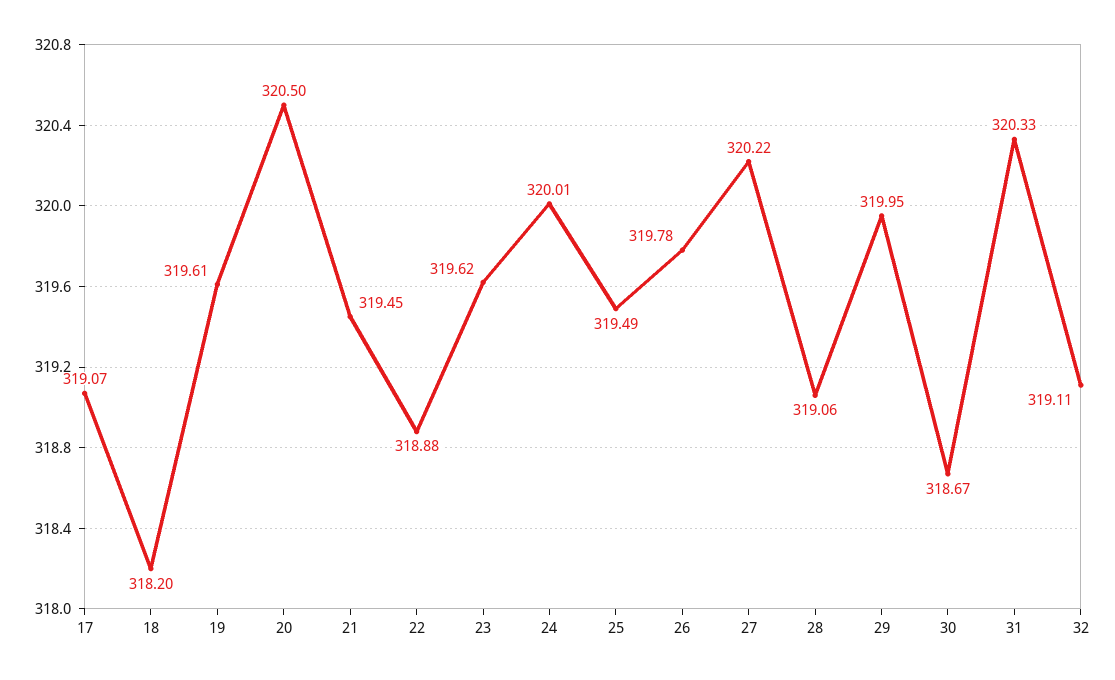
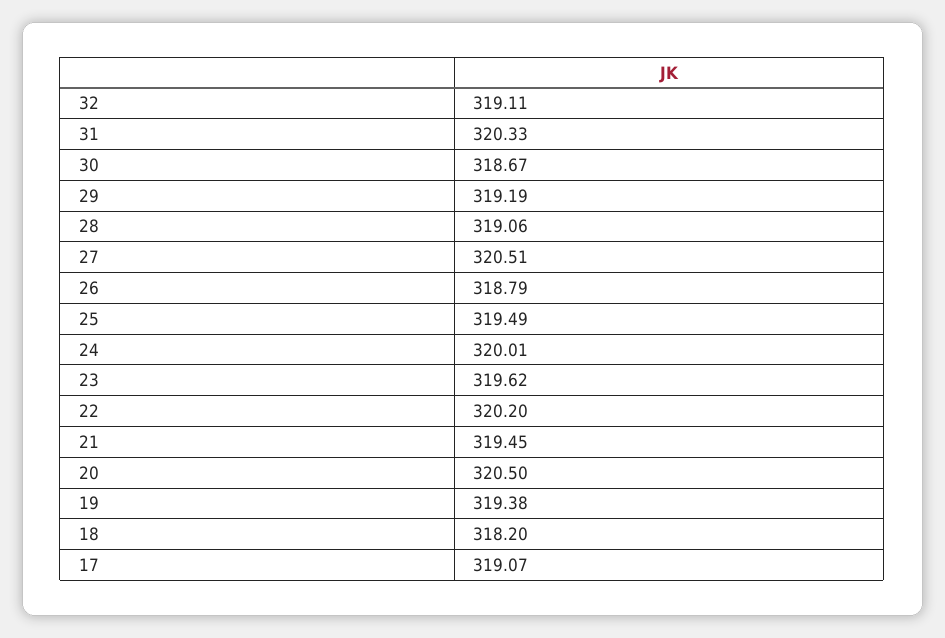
19: 319.61 -> 319.38
22: 318.88 -> 320.2
26: 319.78 -> 318.79
27: 320.22 -> 320.51
29: 319.95 -> 319.19

